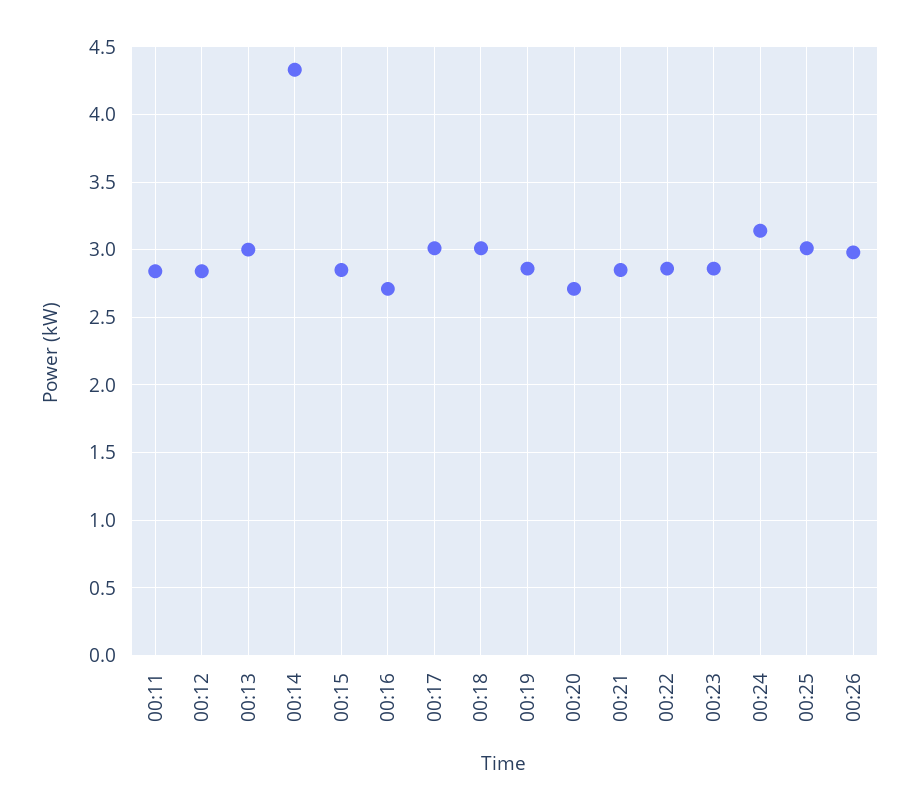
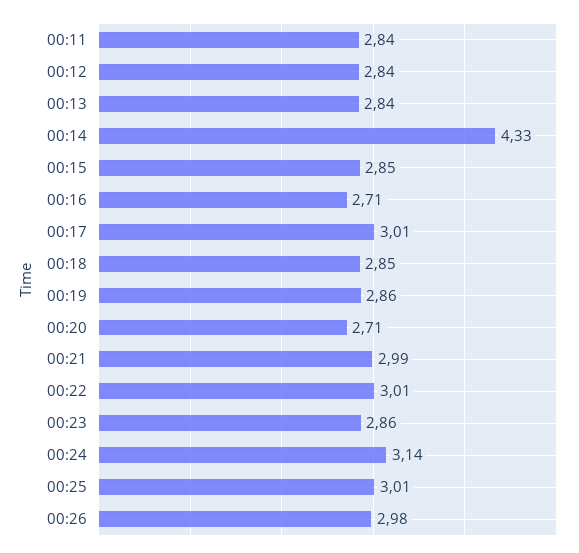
00:13: 3 -> 2.84
00:18: 3 -> 2.85
00:21: 2.85 -> 2.99
00:22: 2.85 -> 3.01

